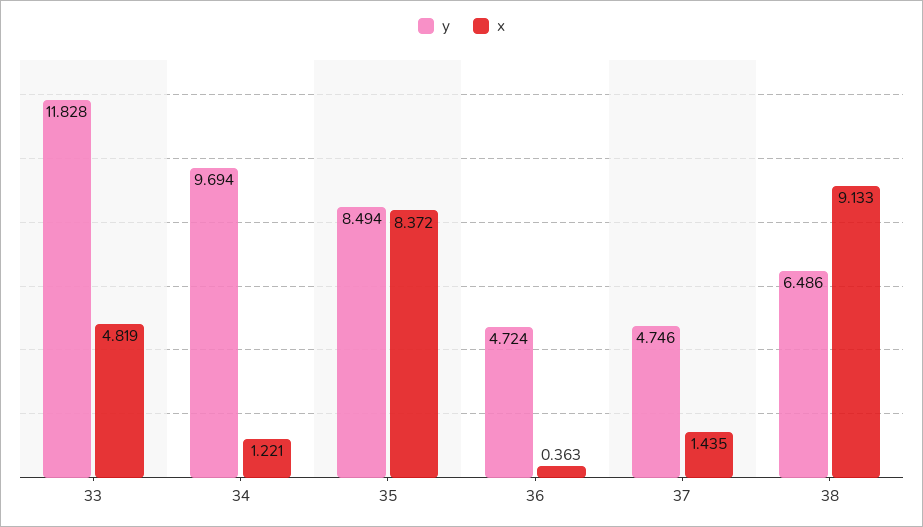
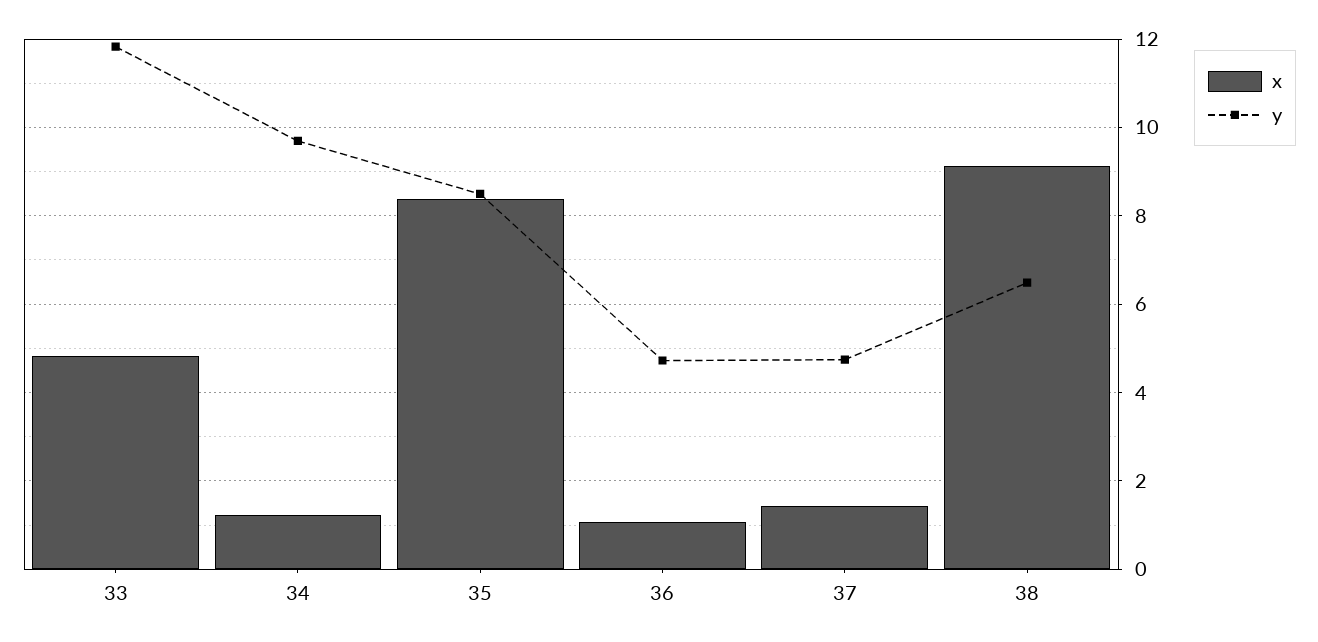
x, 36: 0.363 -> 1

